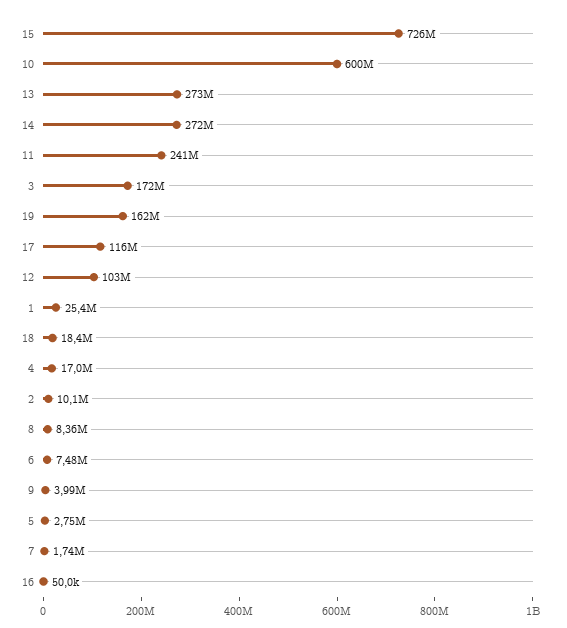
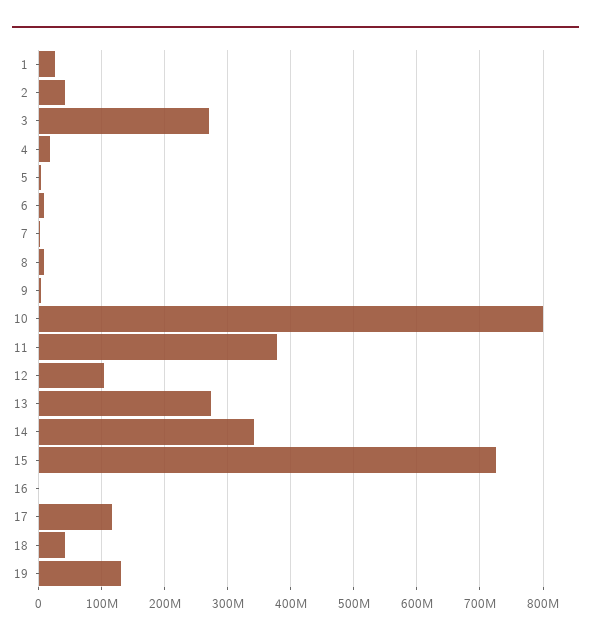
10: 600000000 -> 800000000
14: 272000000 -> 340000000
11: 241000000 -> 380000000
3: 172000000 -> 270000000
19: 162000000 -> 130000000
18: 18400000 -> 40000000
2: 10100000 -> 40000000

